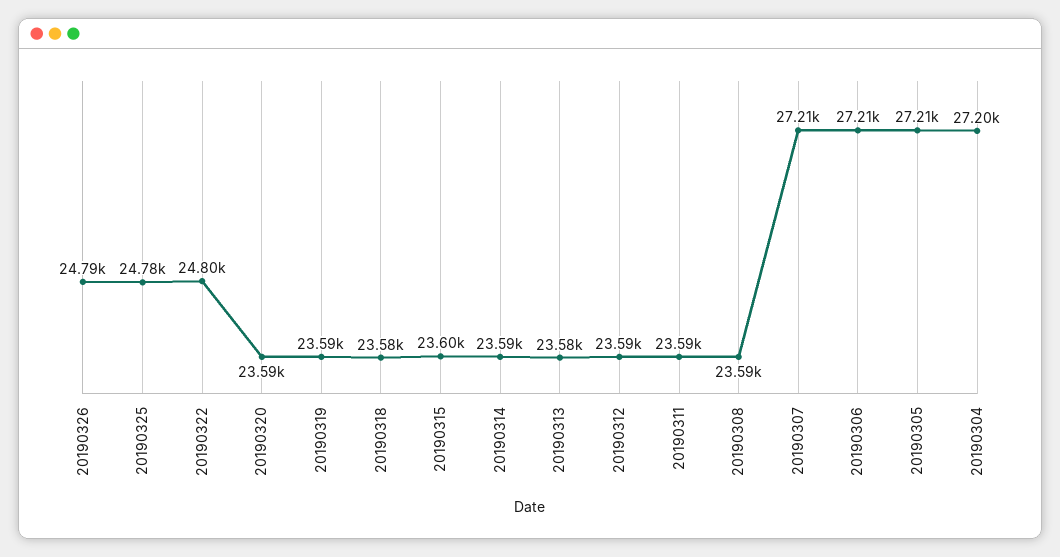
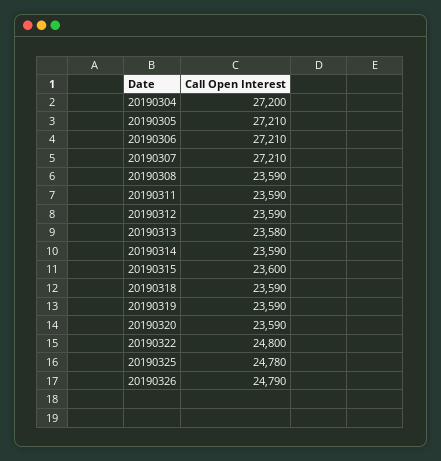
20190318: 23580 -> 23590

